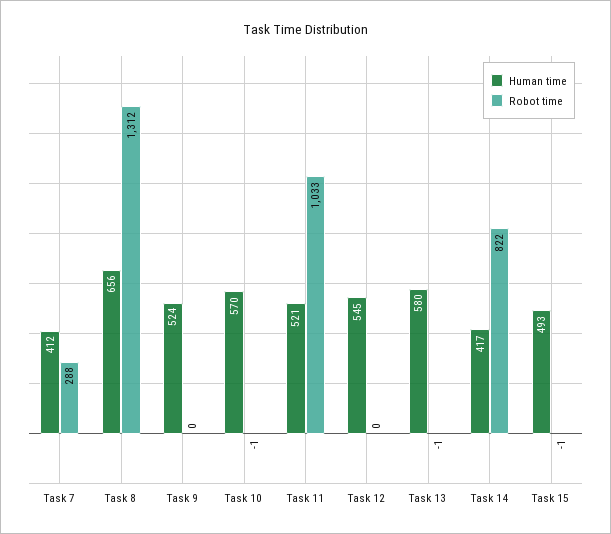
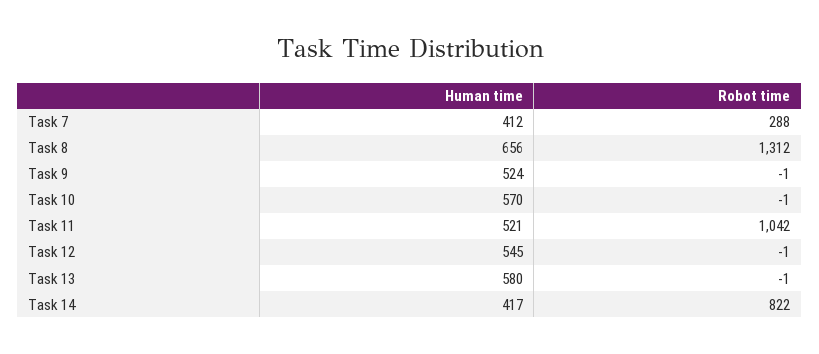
Robot time, Task 9: 0 -> -1
Robot time, Task 11: 1033 -> 1042
Robot time, Task 12: 0 -> -1
Human time, Task 15: 493 -> none
Robot time, Task 15: -1 -> none

